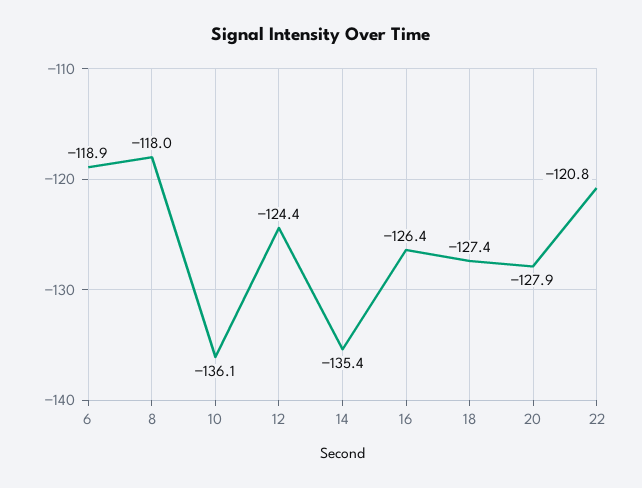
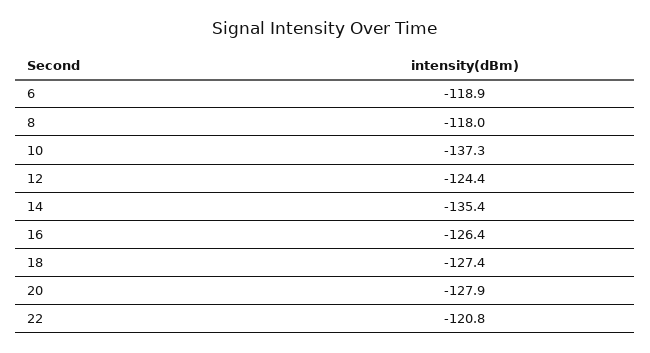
10: -136.1 -> -137.3

